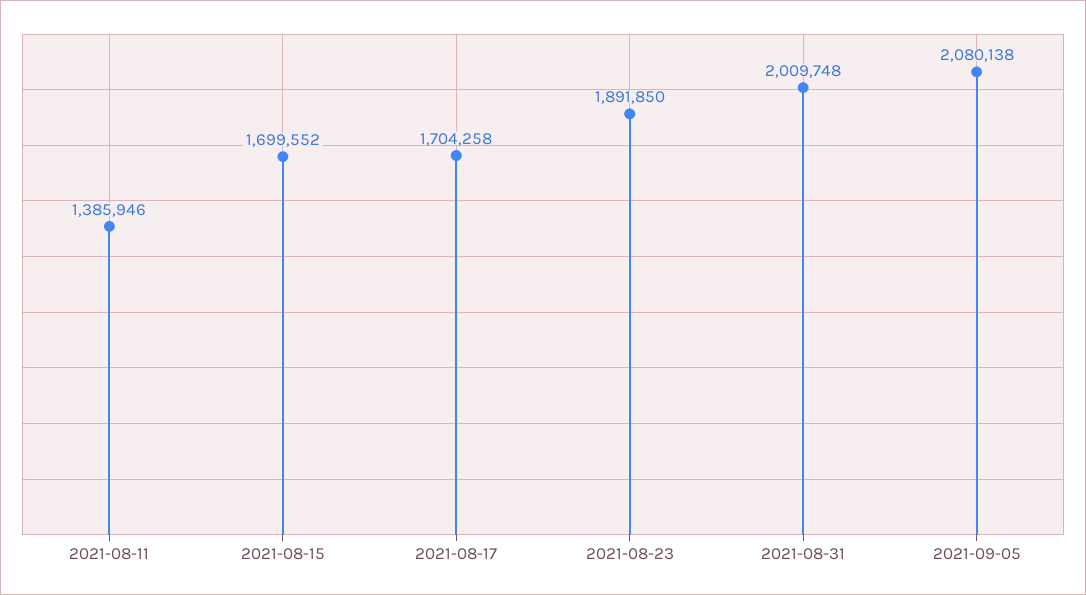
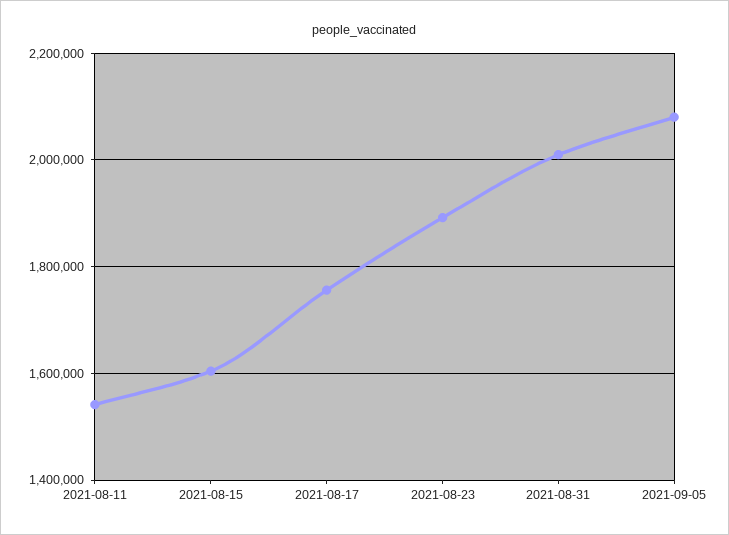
2021-08-11: 1385946 -> 1540000
2021-08-15: 1699552 -> 1600000
2021-08-17: 1704258 -> 1760000

